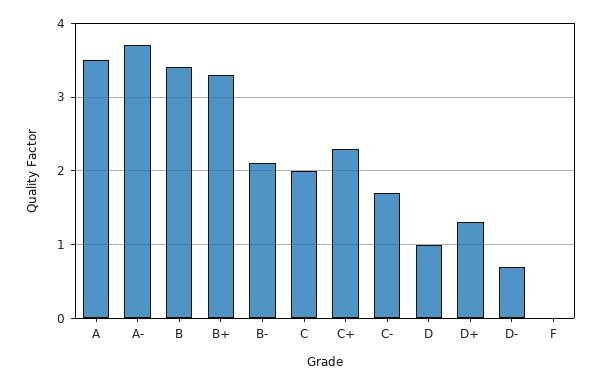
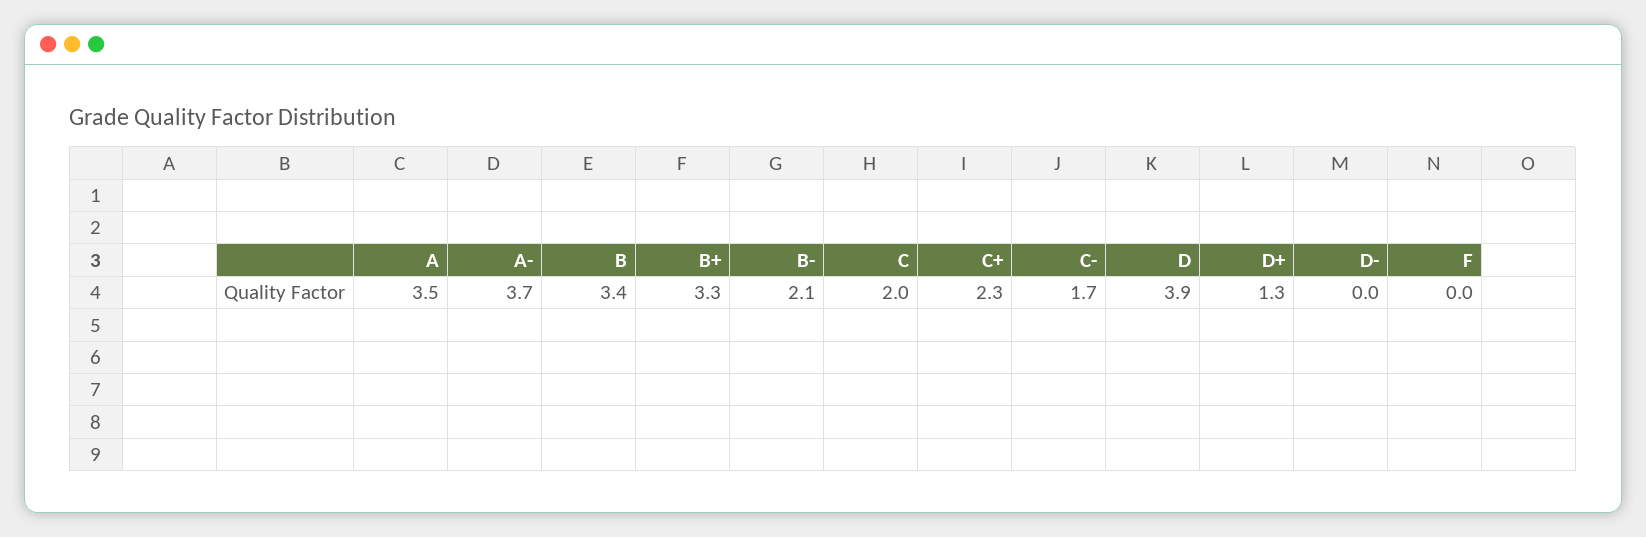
D: 1 -> 3.9
D-: 0.7 -> 0

